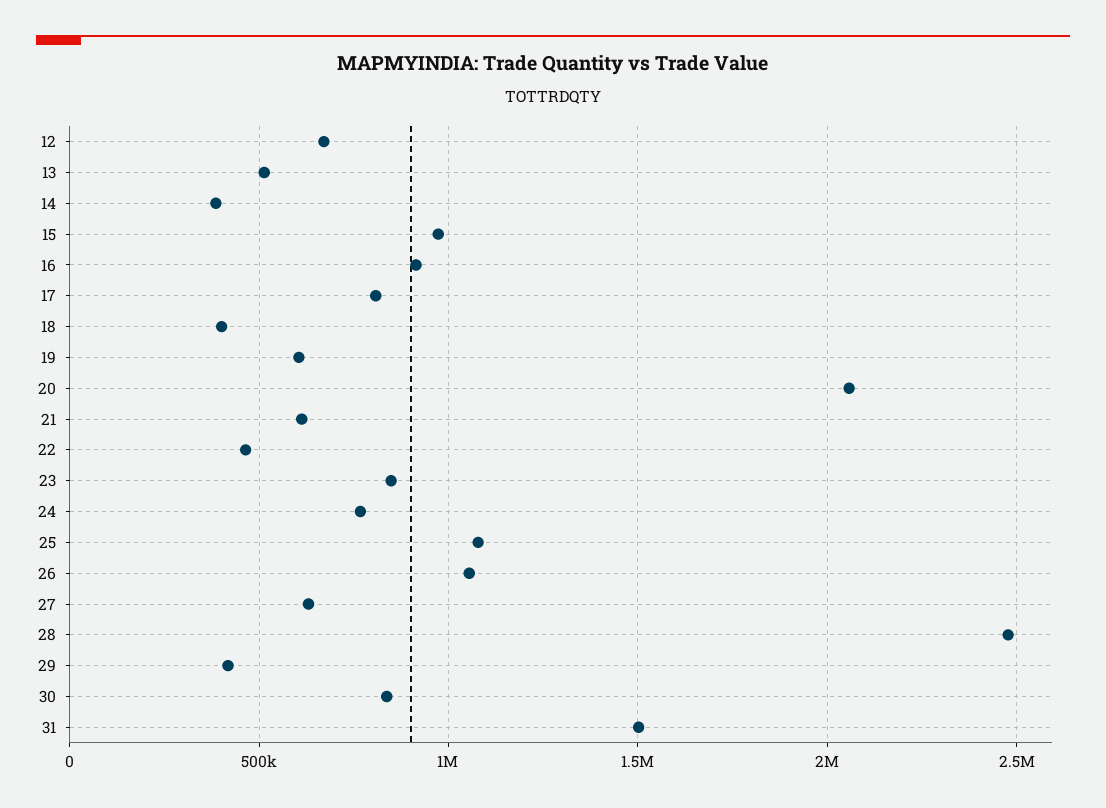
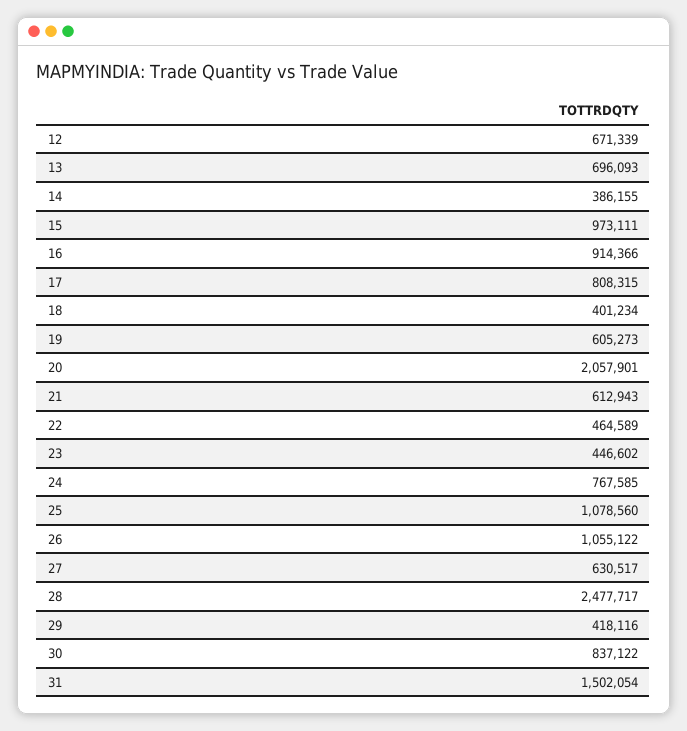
13: 500000 -> 696093
23: 850000 -> 446602

